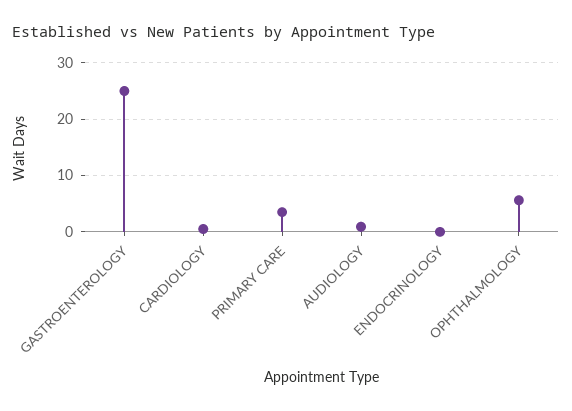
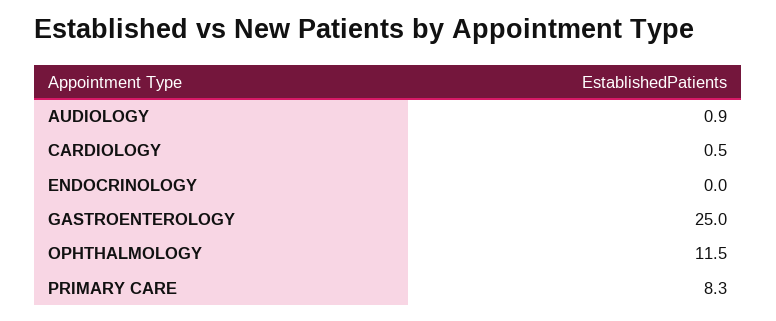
PRIMARY CARE: 4 -> 8.3
OPHTHALMOLOGY: 6 -> 11.5

